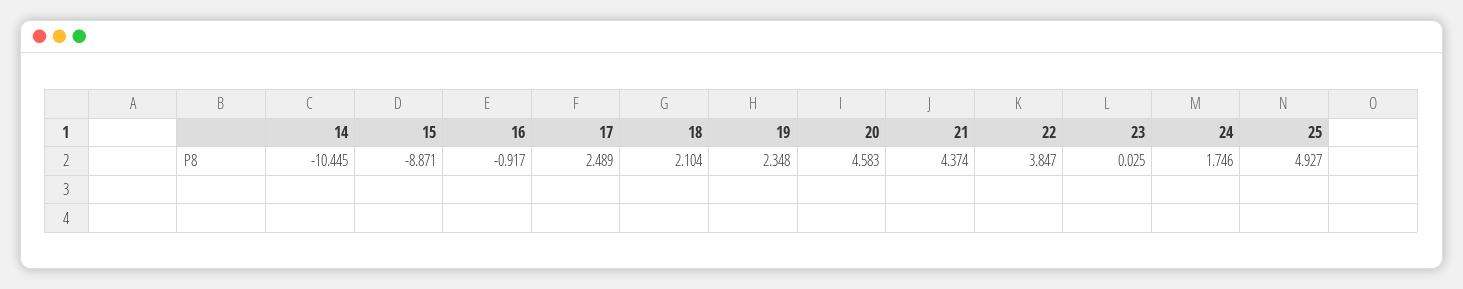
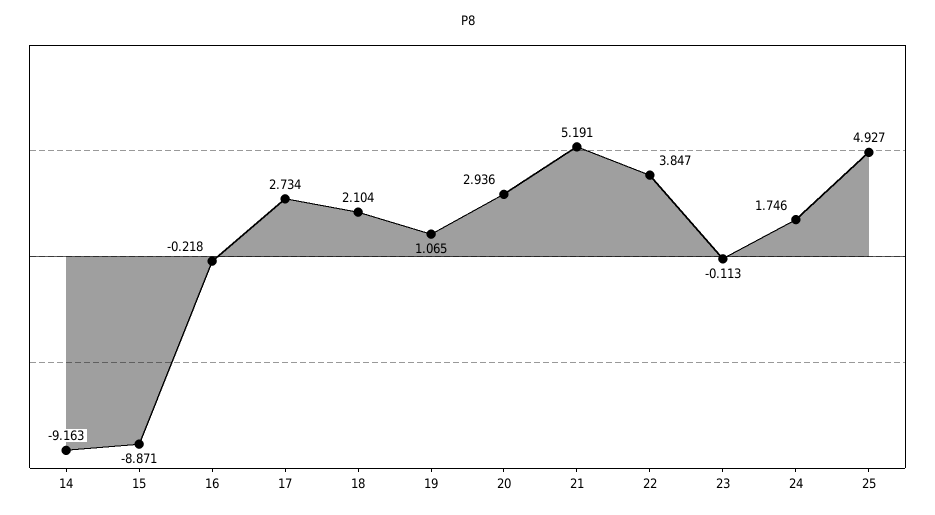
14: -10.445 -> -9.163
16: -0.917 -> -0.218
17: 2.489 -> 2.734
19: 2.348 -> 1.065
20: 4.583 -> 2.936
21: 4.374 -> 5.191
23: 0.025 -> -0.113

